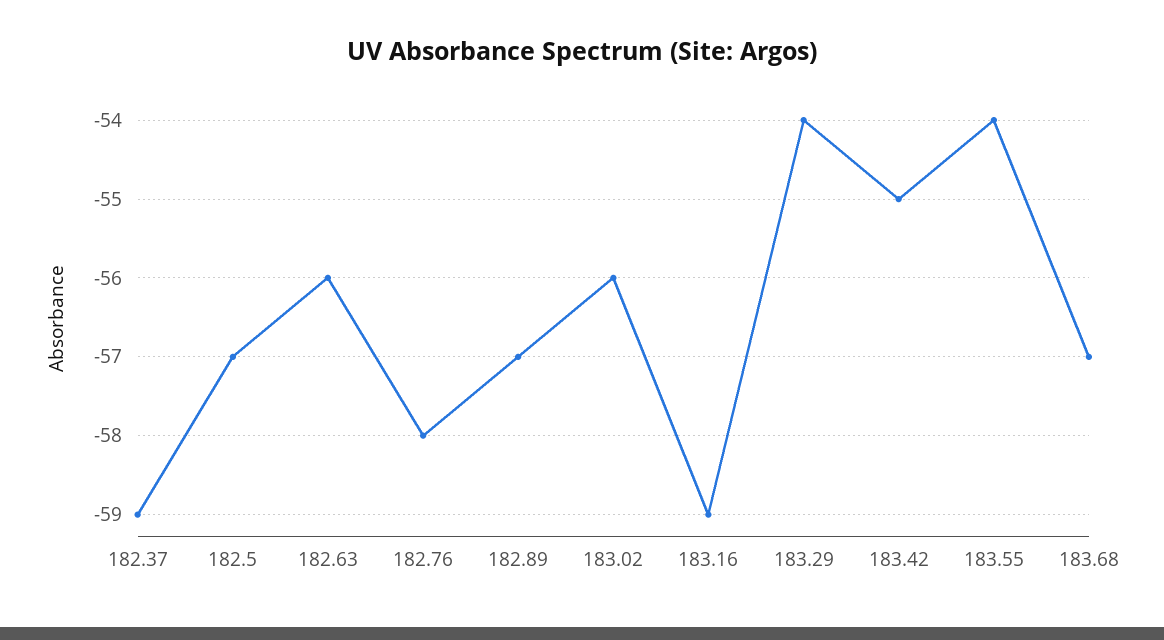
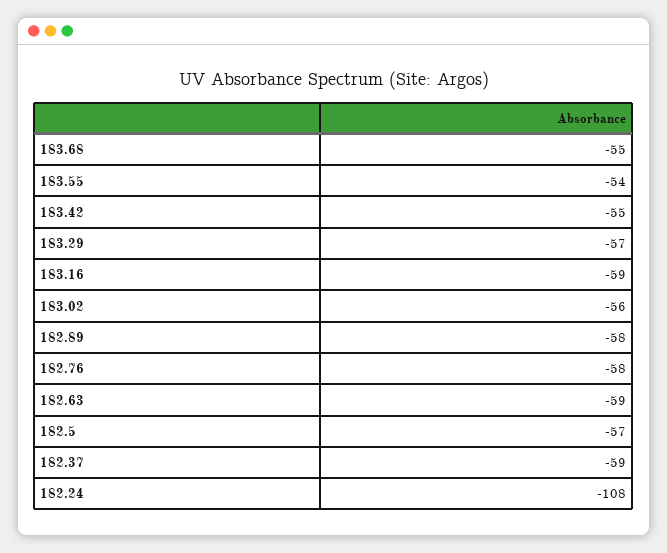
182.63: -56 -> -59
182.89: -57 -> -58
183.29: -54 -> -57
183.68: -57 -> -55
182.24: none -> -108

